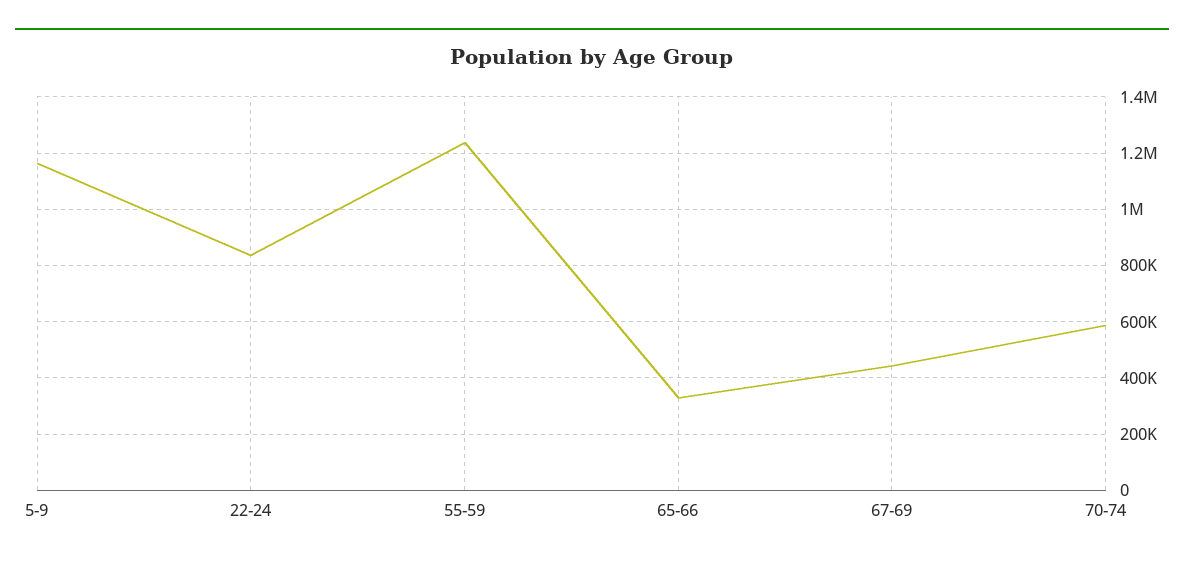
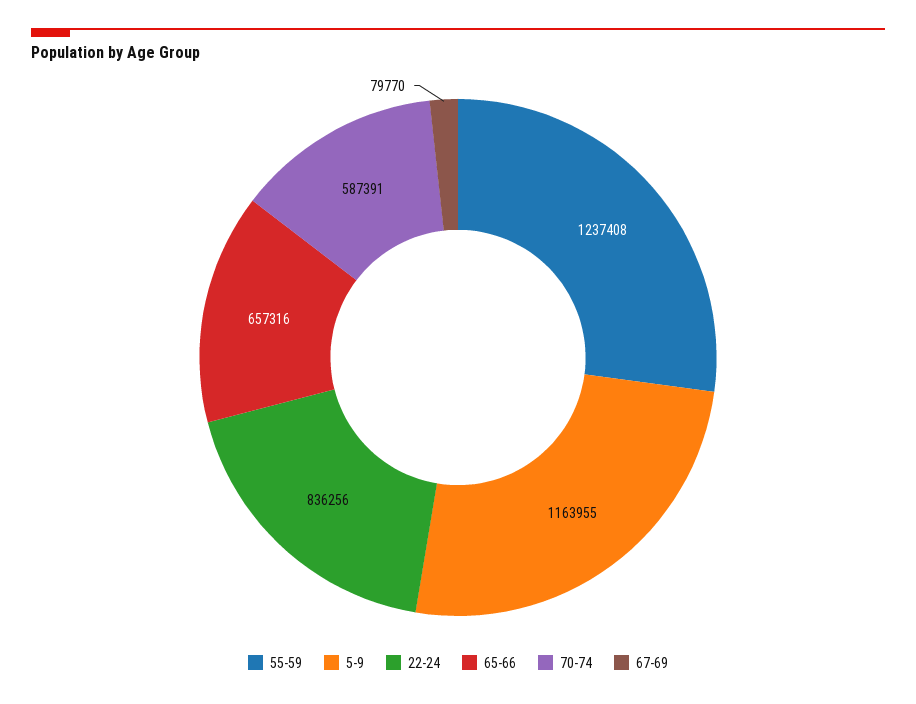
65-66: 325000 -> 657316
67-69: 450000 -> 79770

